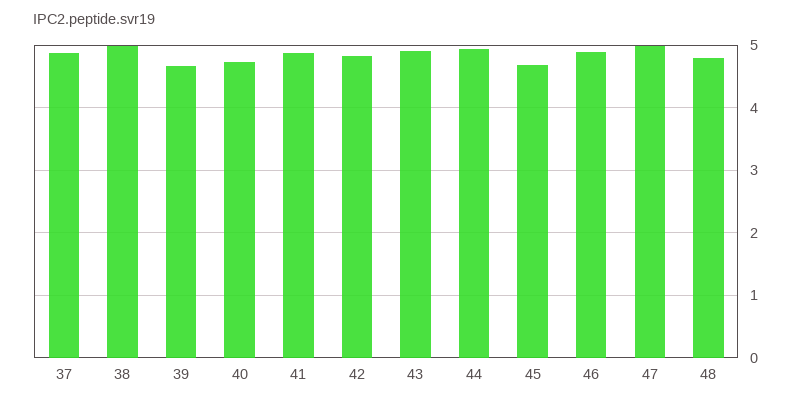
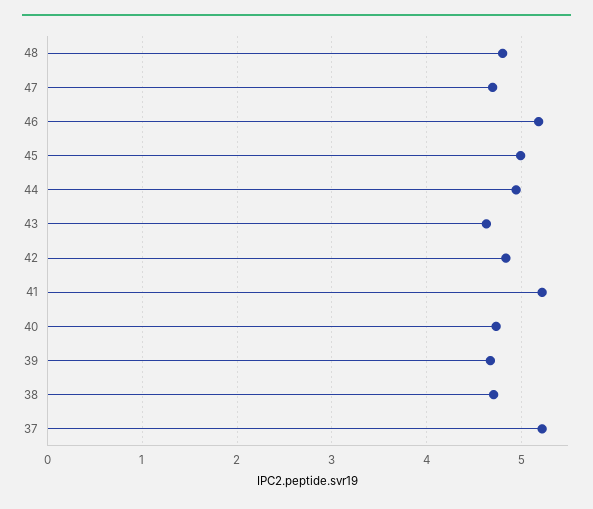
37: 4.9 -> 5.2
38: 5 -> 4.7
41: 4.9 -> 5.2
43: 4.9 -> 4.6
45: 4.7 -> 5
46: 4.9 -> 5.2
47: 5 -> 4.7

